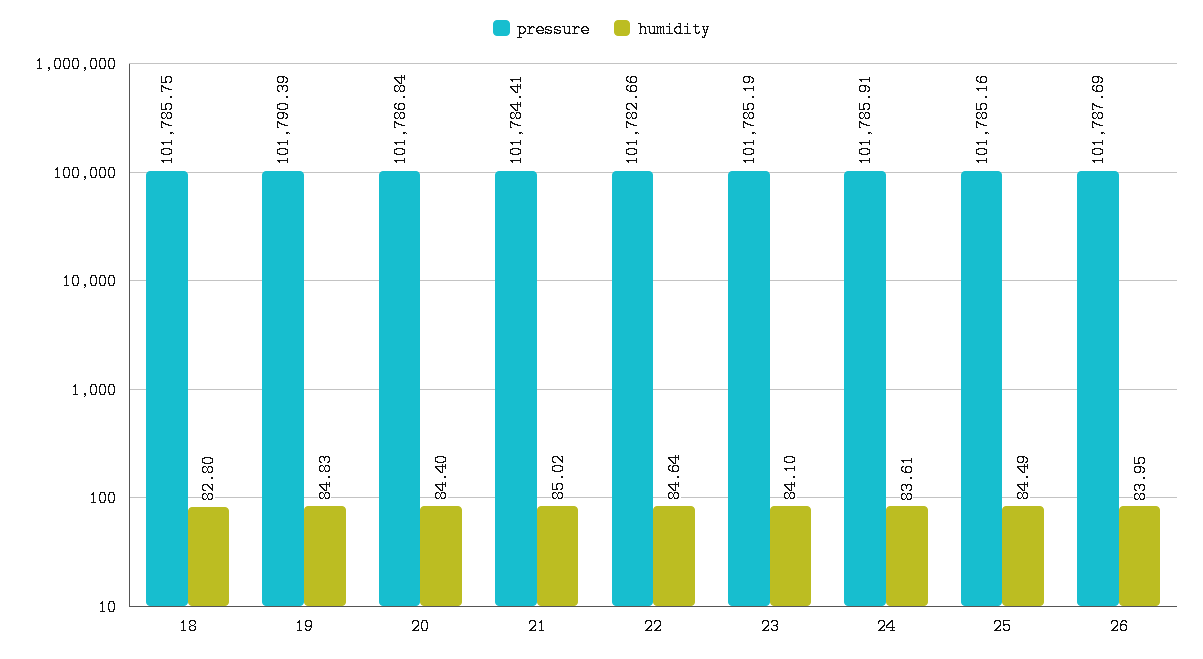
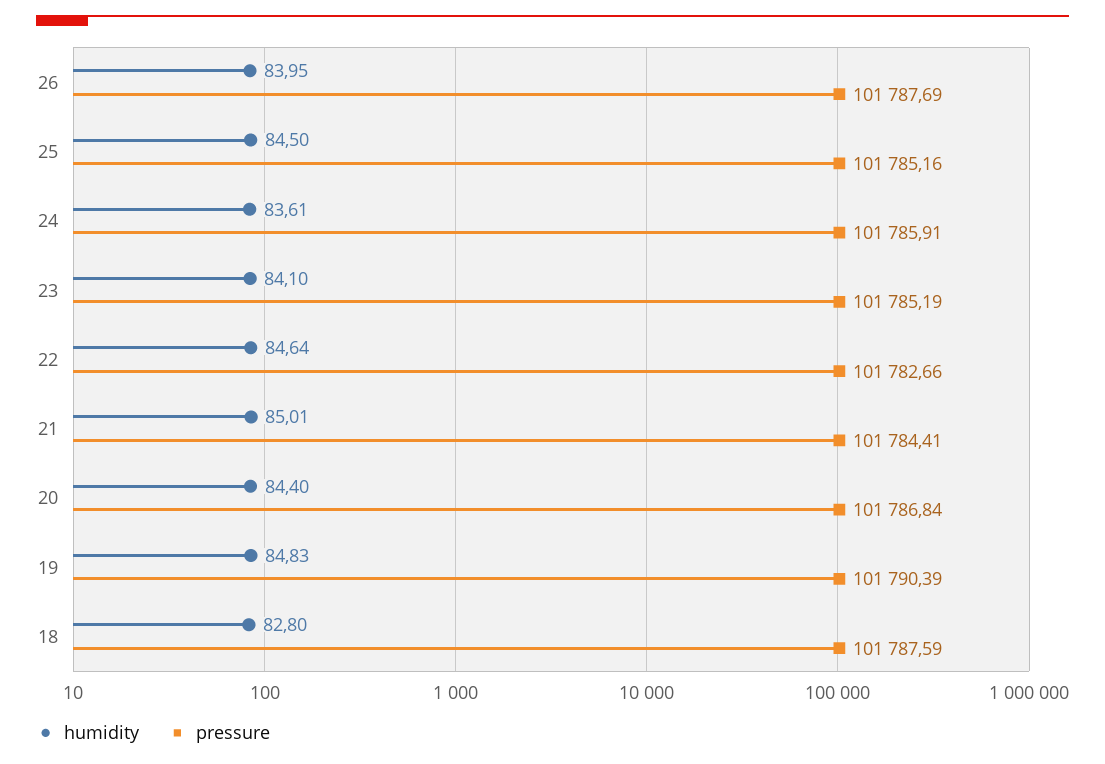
pressure, 18: 101785.75 -> 101787.59
humidity, 21: 85.02 -> 85.01
humidity, 25: 84.49 -> 84.5

